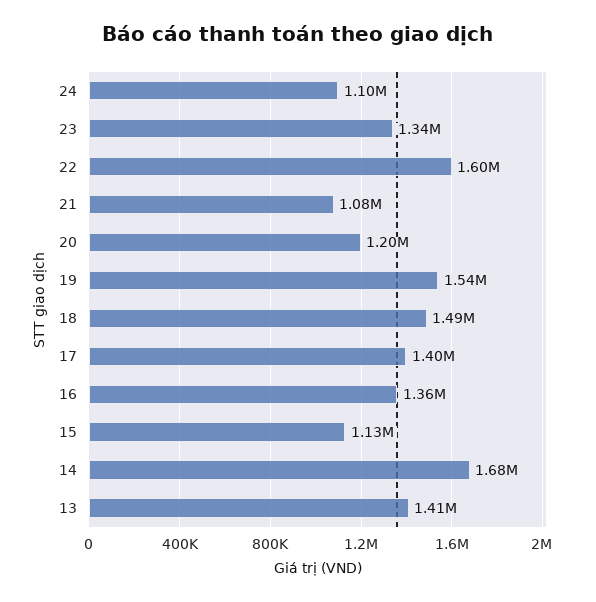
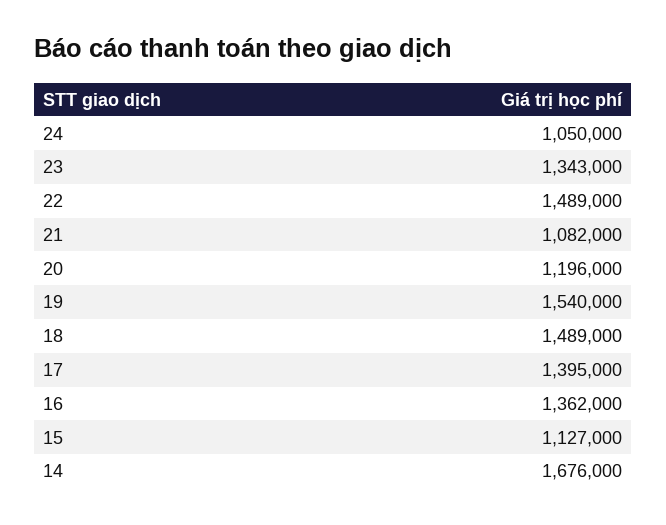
24: 1100000 -> 1050000
22: 1600000 -> 1489000
13: 1410000 -> none

